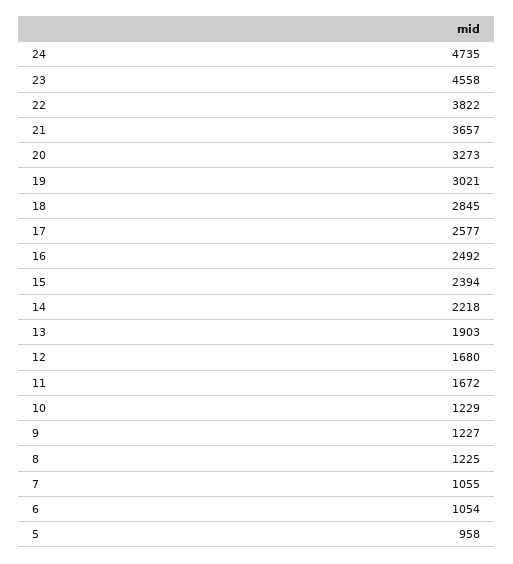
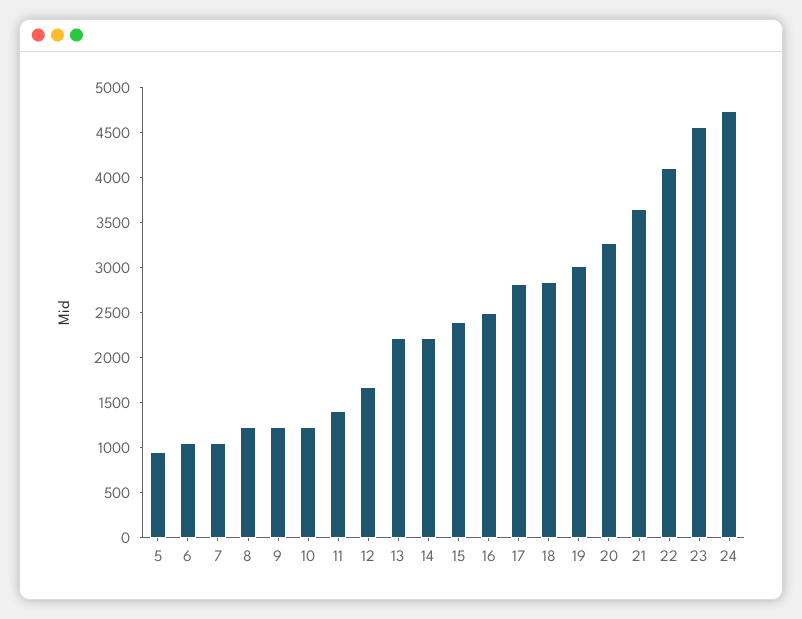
22: 3822 -> 4100
17: 2577 -> 2800
13: 1903 -> 2200
11: 1672 -> 1400

